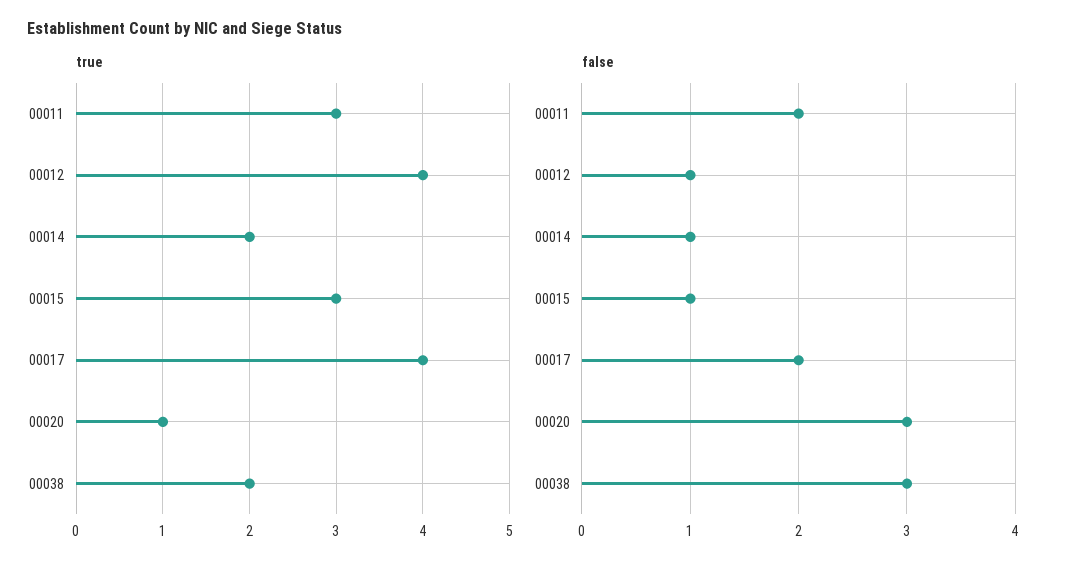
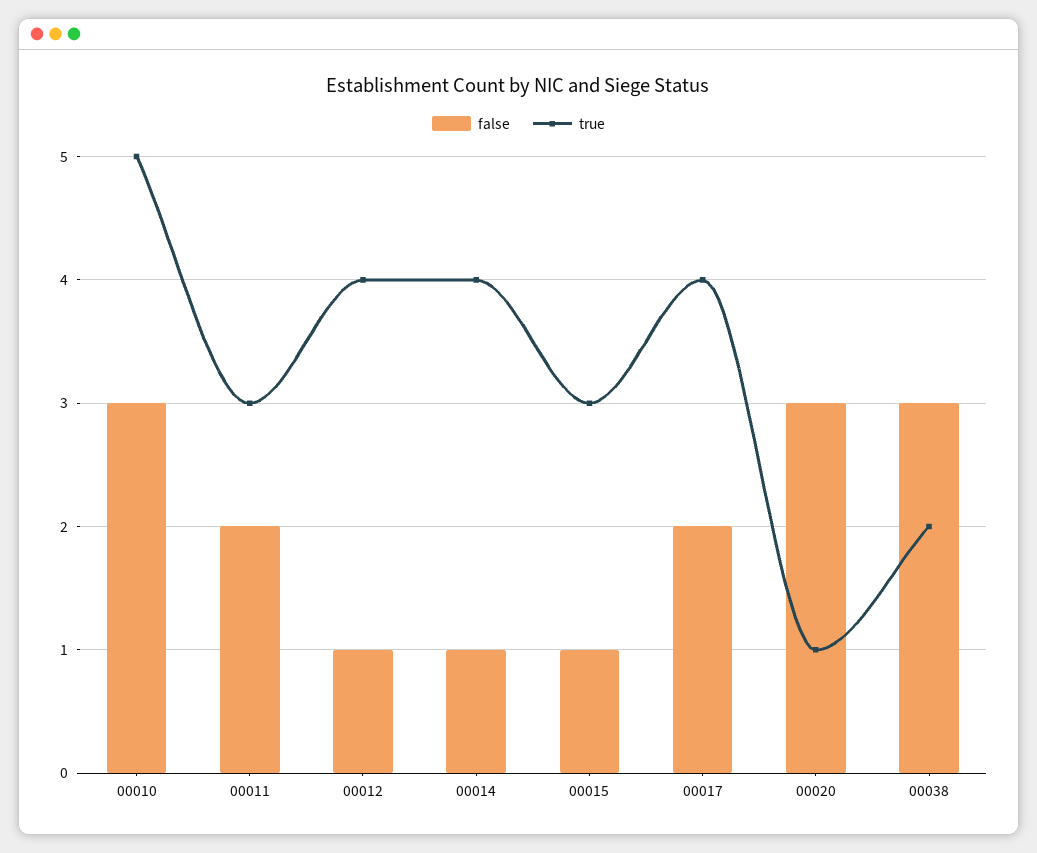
true, 00014: 2 -> 4
false, 00010: none -> 3
true, 00010: none -> 5

